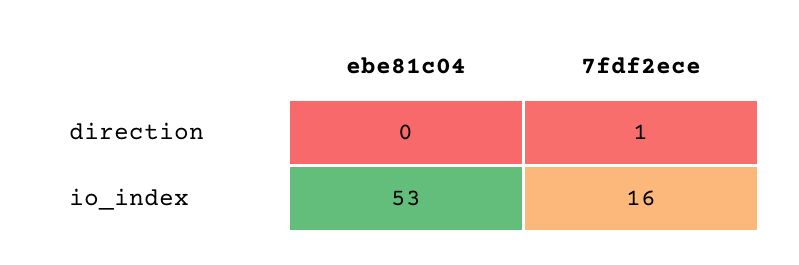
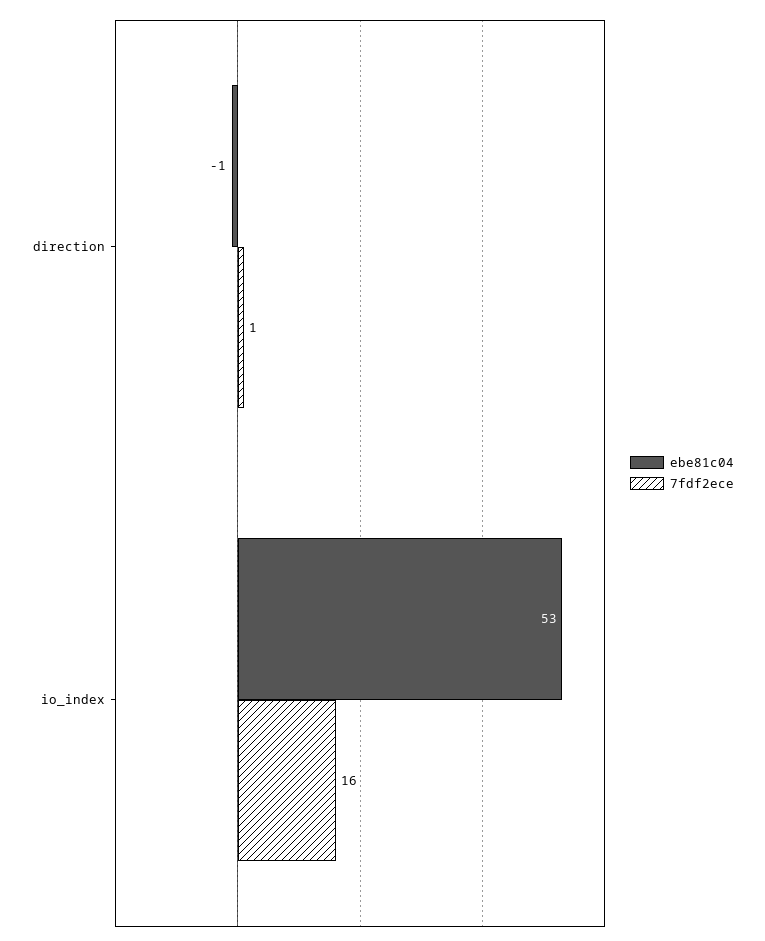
ebe81c04, direction: 0 -> -1

